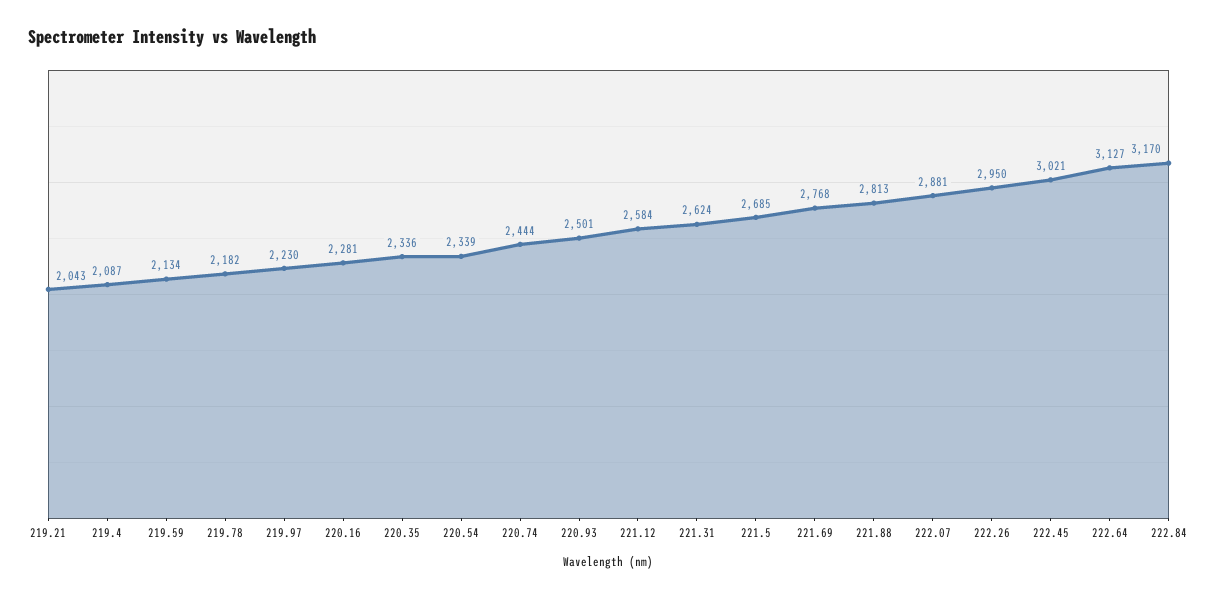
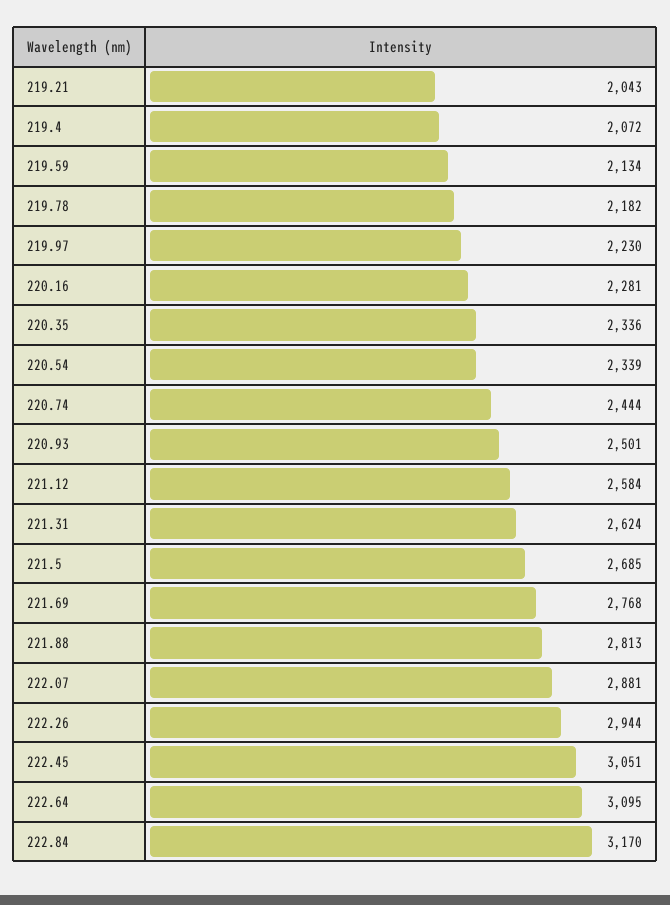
219.4: 2087 -> 2072
222.26: 2950 -> 2944
222.45: 3021 -> 3051
222.64: 3127 -> 3095

